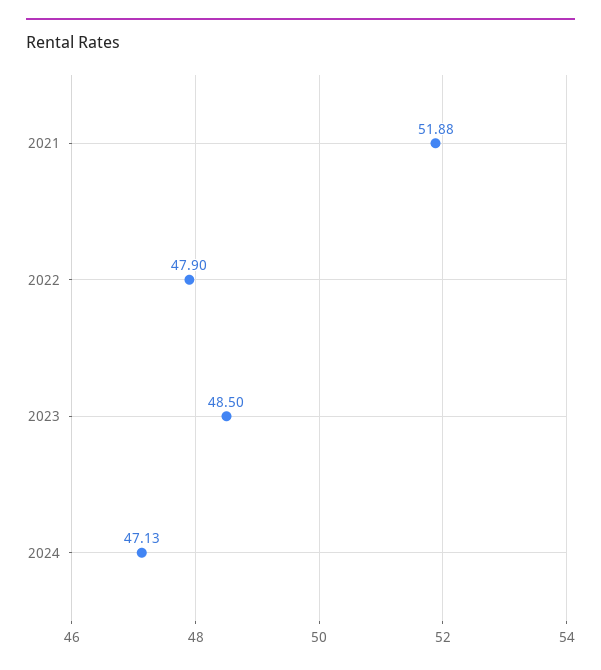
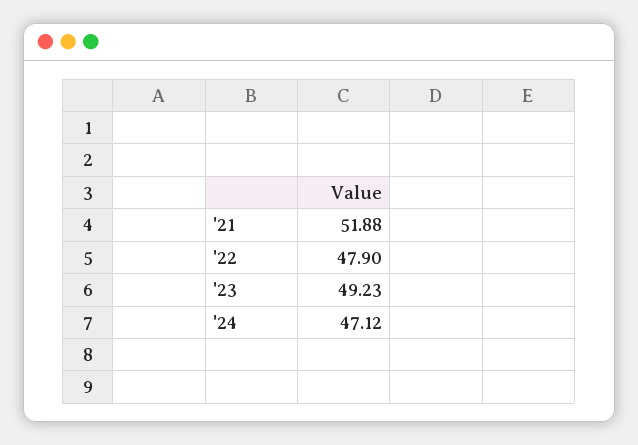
2023: 48.5 -> 49.23
2024: 47.13 -> 47.12

